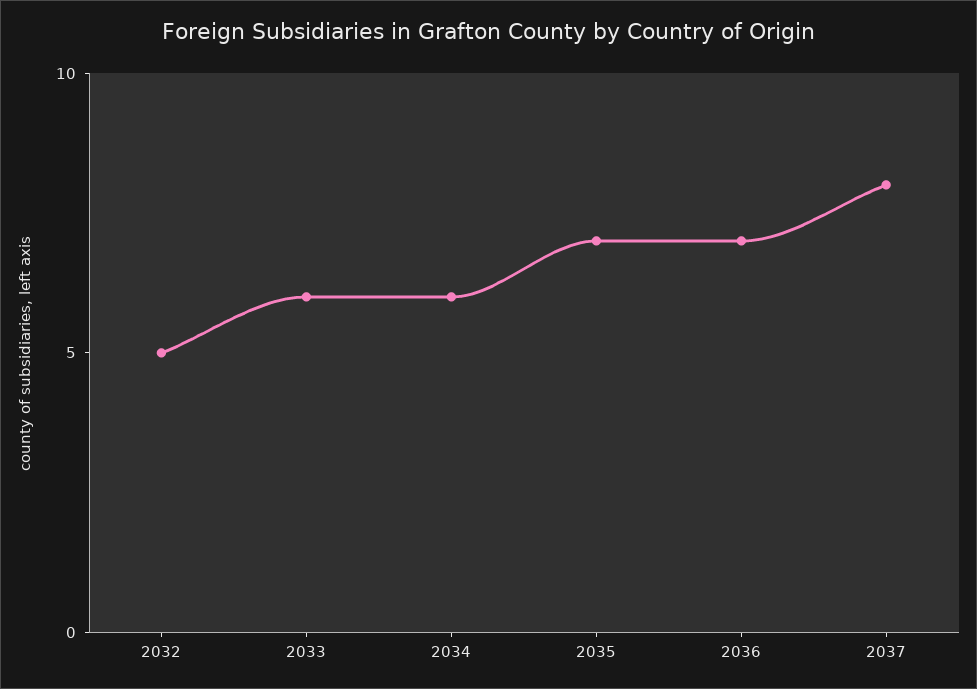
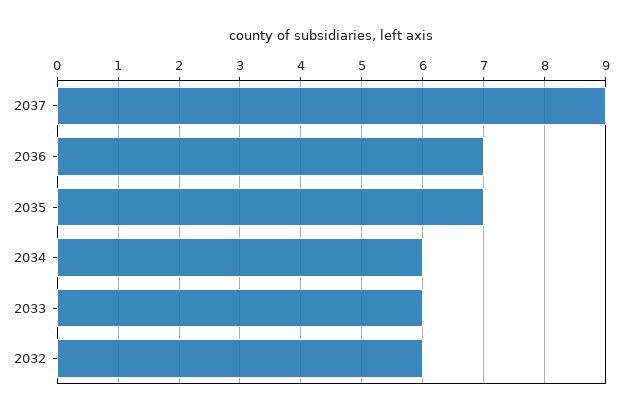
2032: 5 -> 6
2037: 8 -> 9

